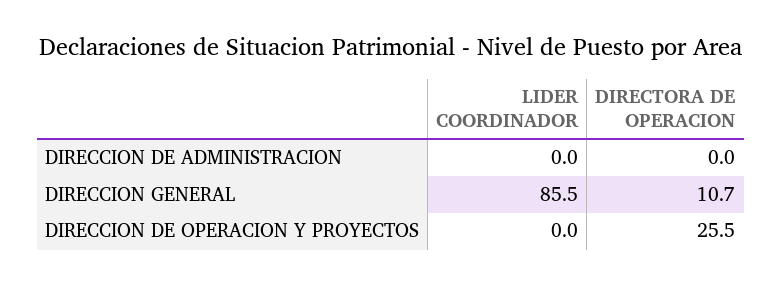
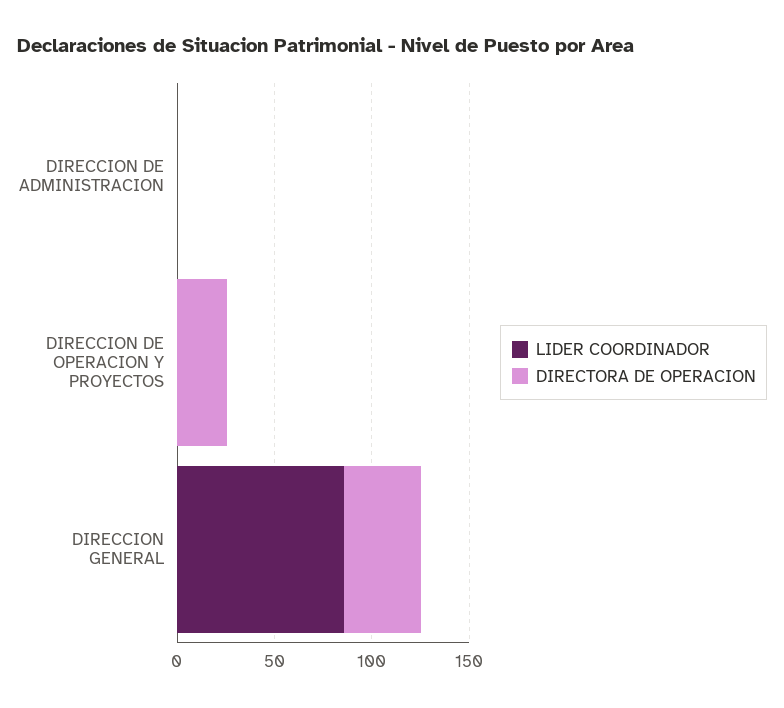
DIRECTORA DE OPERACION, DIRECCION GENERAL: 10.7 -> 40

